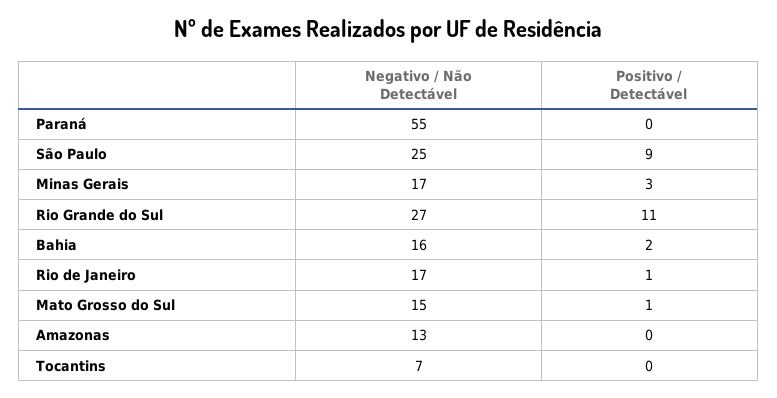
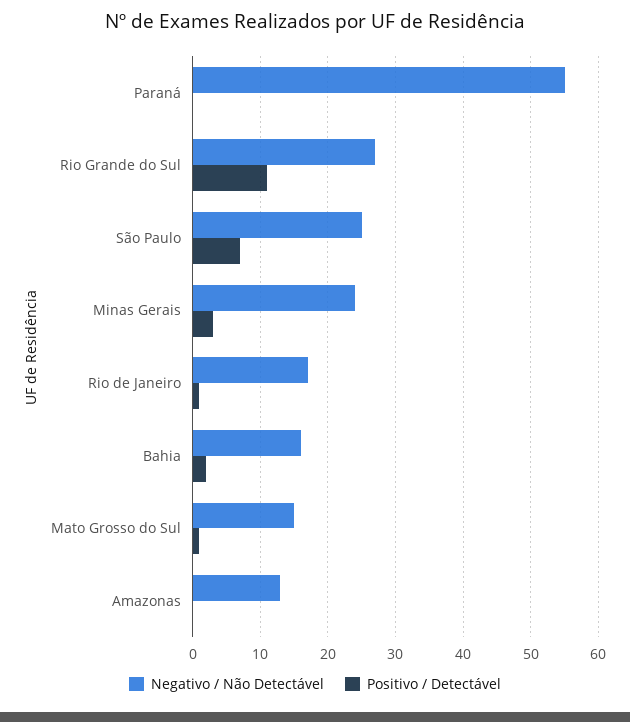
Positivo / Detectável, São Paulo: 9 -> 7
Negativo / Não Detectável, Minas Gerais: 17 -> 24
Negativo / Não Detectável, Tocantins: 7 -> none
Positivo / Detectável, Tocantins: 0 -> none

